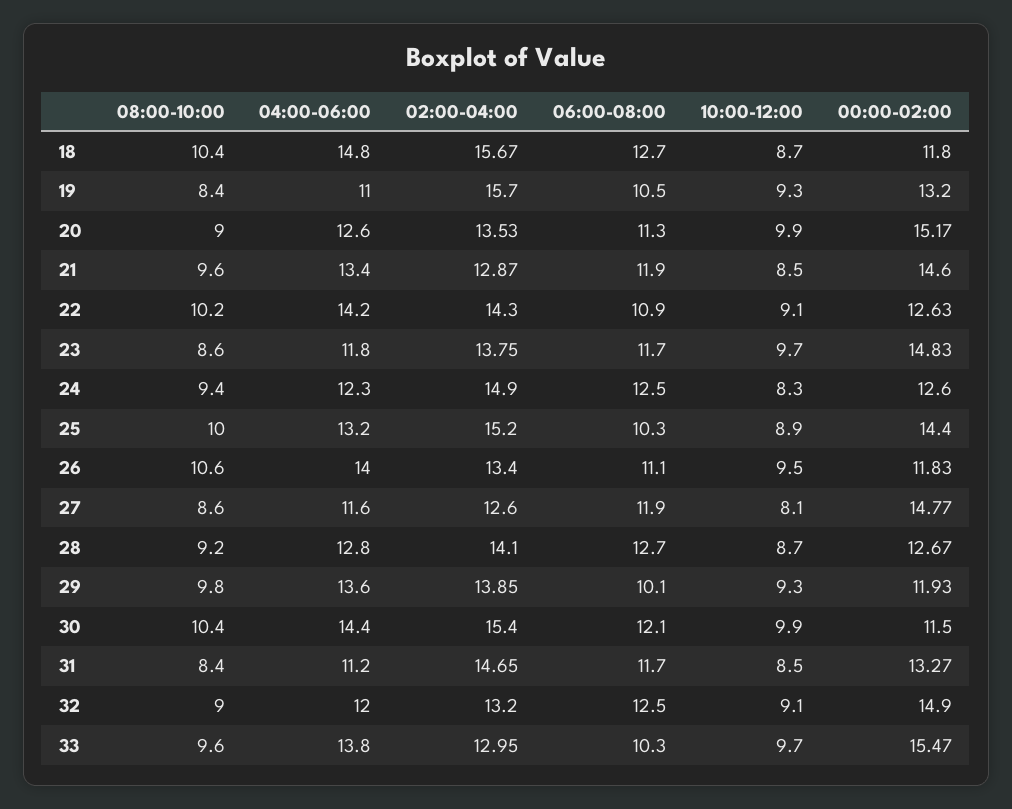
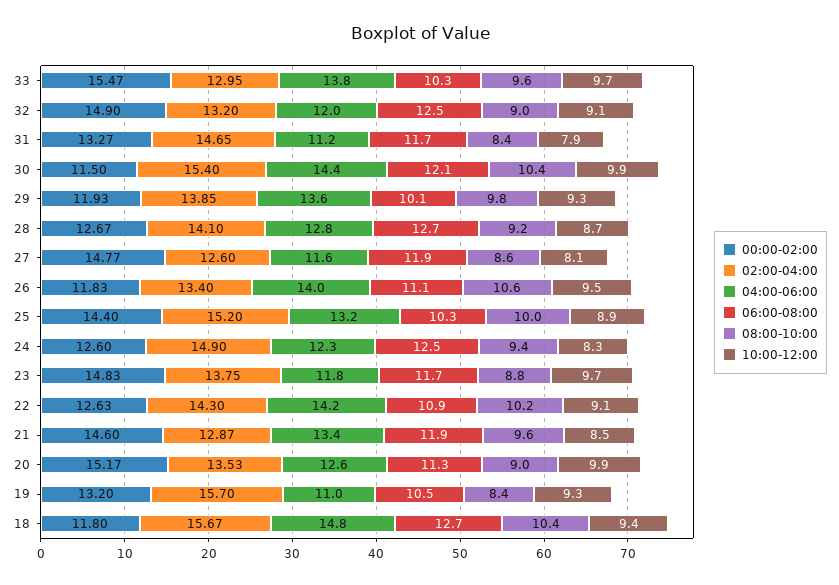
10:00-12:00, 18: 8.7 -> 9.4
08:00-10:00, 23: 8.6 -> 8.8
10:00-12:00, 31: 8.5 -> 7.9

